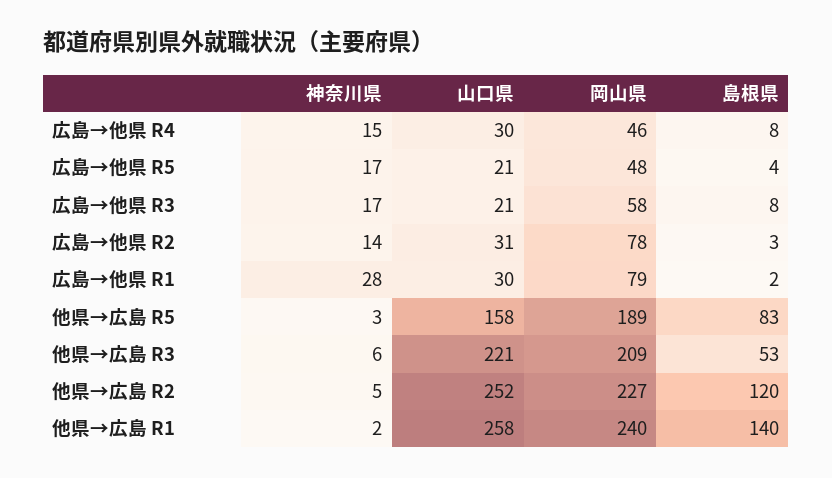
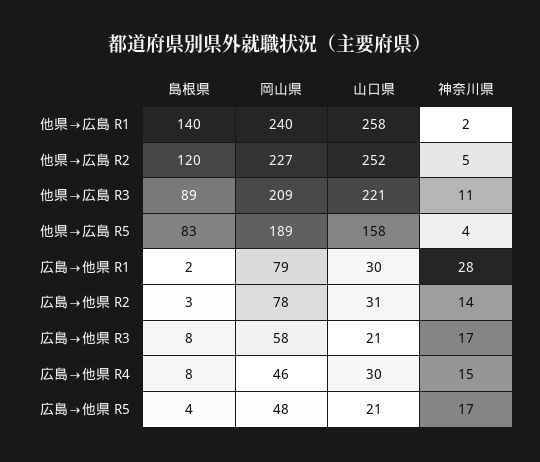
神奈川県, 他県→広島 R5: 3 -> 4
神奈川県, 他県→広島 R3: 6 -> 11
島根県, 他県→広島 R3: 53 -> 89

